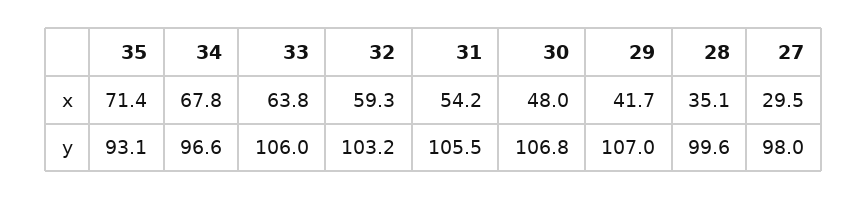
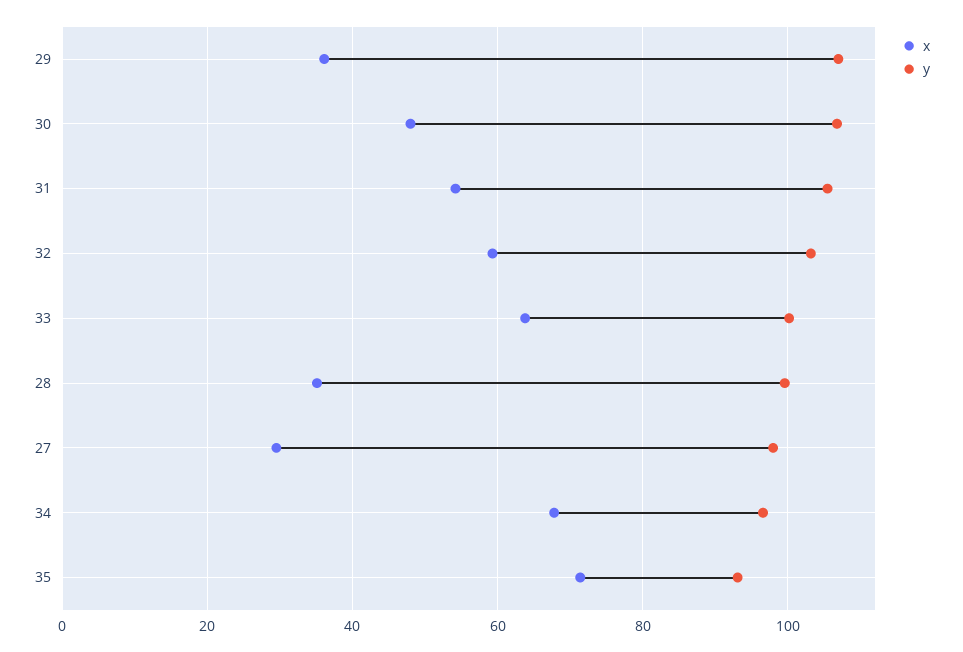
x, 29: 41.7 -> 36
y, 33: 106 -> 100

